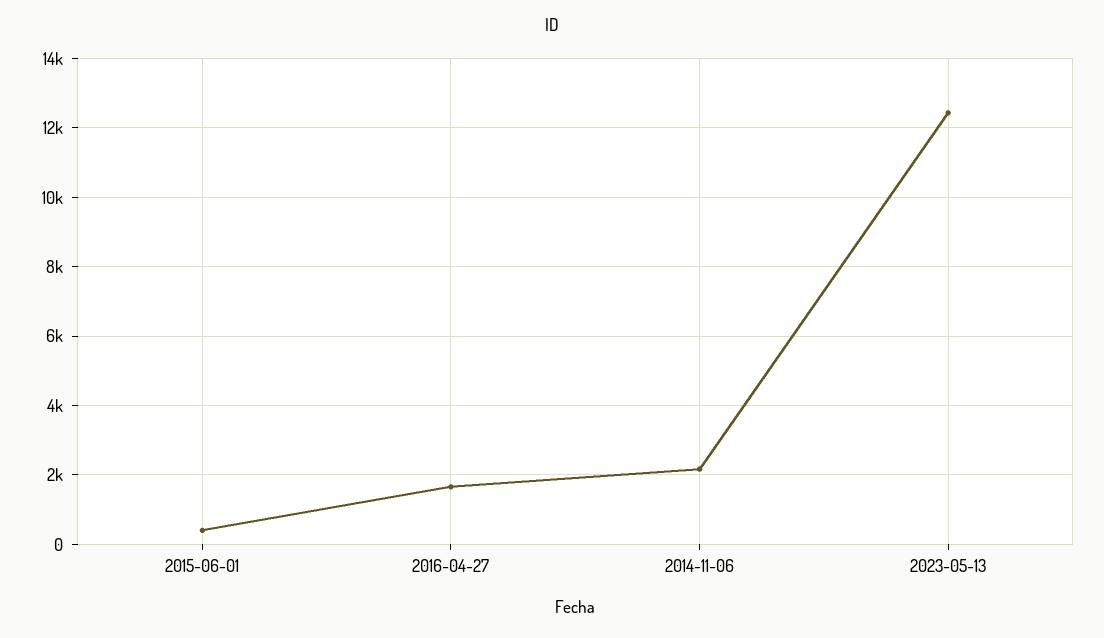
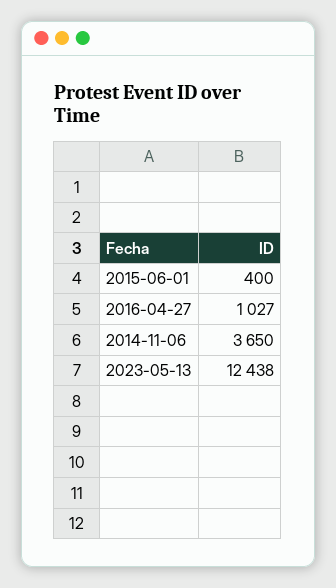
2016-04-27: 1600 -> 1027
2014-11-06: 2200 -> 3650

